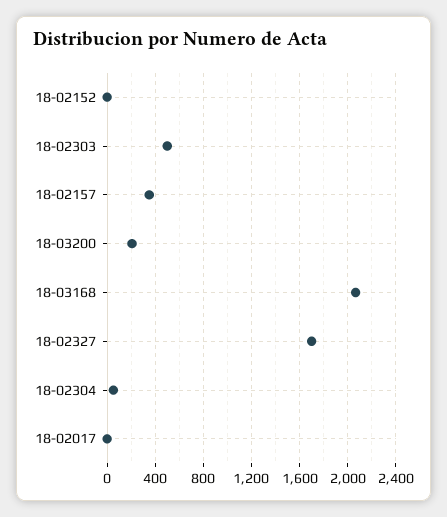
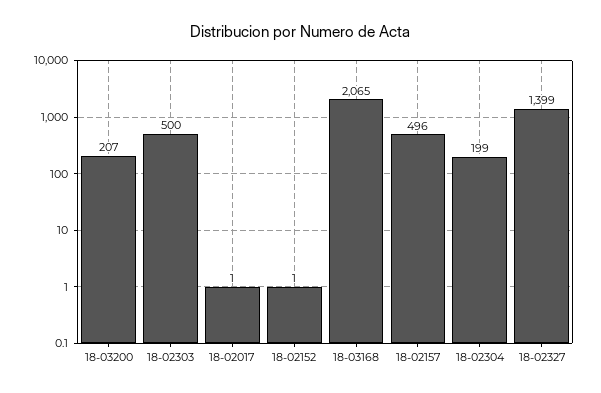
18-02157: 350 -> 496
18-02327: 1700 -> 1399
18-02304: 50 -> 199

